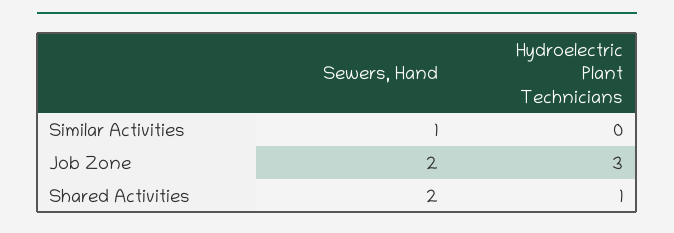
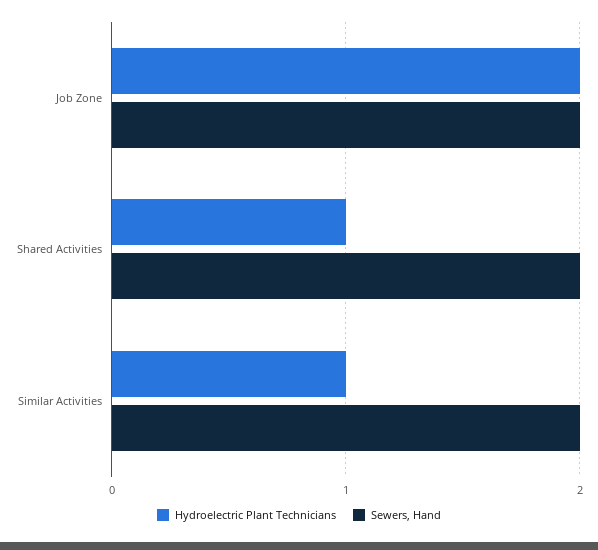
Sewers, Hand, Similar Activities: 1 -> 2
Hydroelectric Plant Technicians, Similar Activities: 0 -> 1
Hydroelectric Plant Technicians, Job Zone: 3 -> 2

